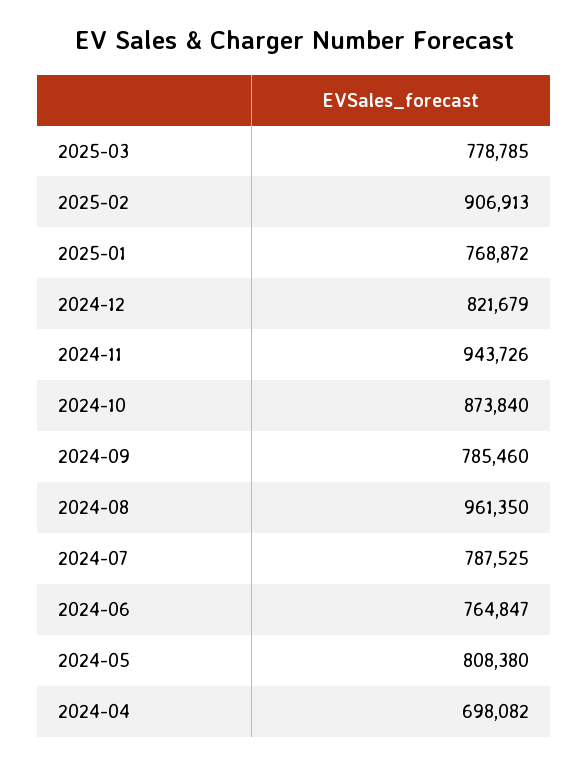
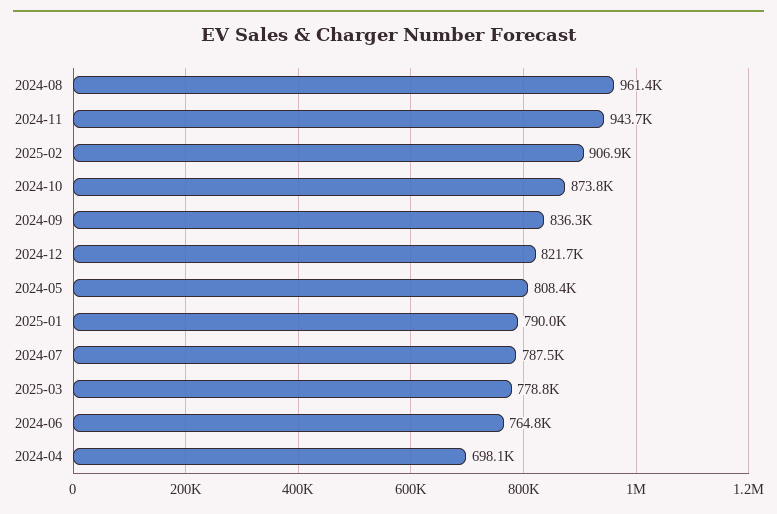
2025-01: 768872 -> 790000
2024-09: 785460 -> 836300

